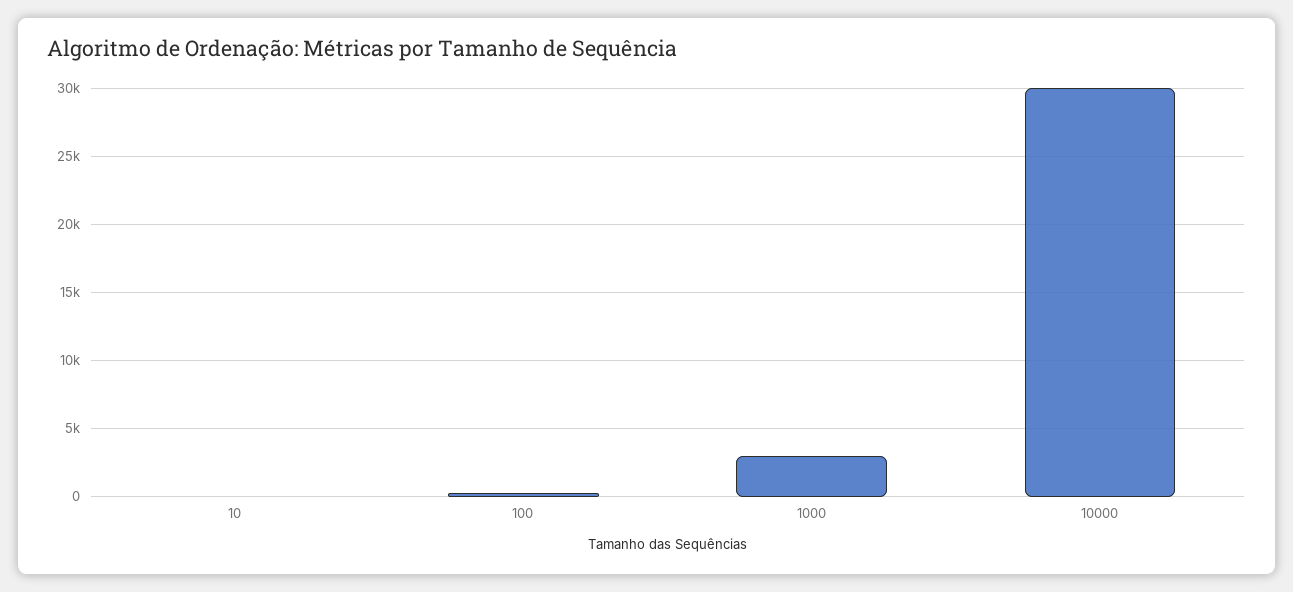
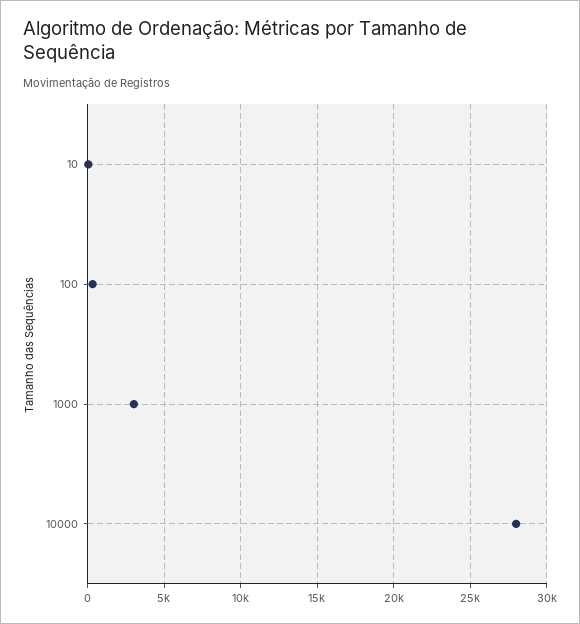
10000: 30000 -> 28000

